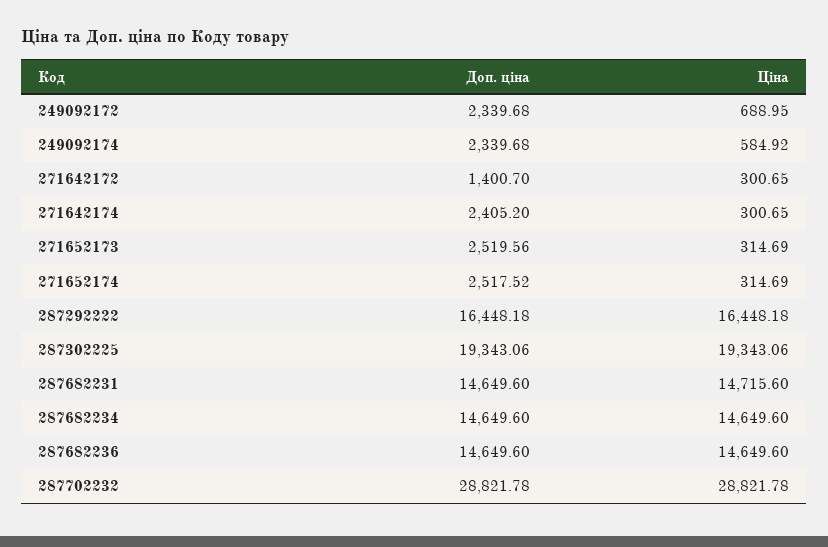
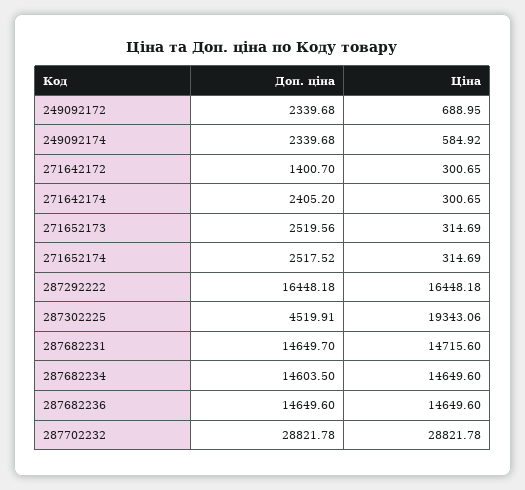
Доп. ціна, 287302225: 19343.06 -> 4519.91
Доп. ціна, 287682231: 14649.6 -> 14649.7
Доп. ціна, 287682234: 14649.6 -> 14603.5

